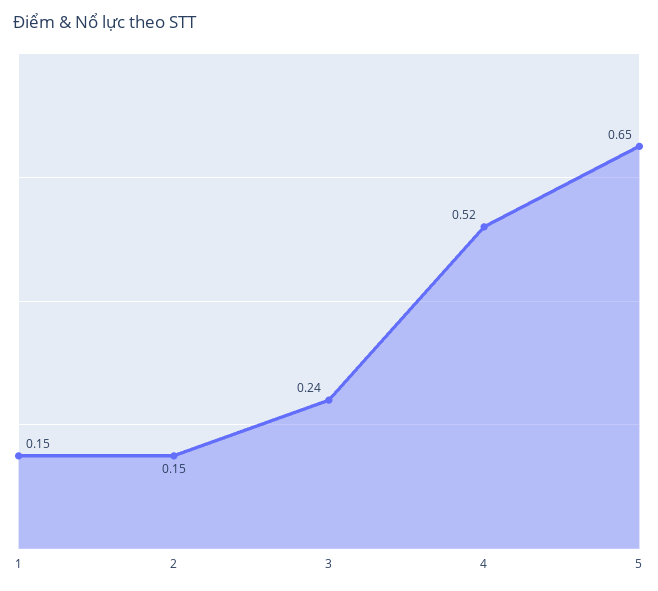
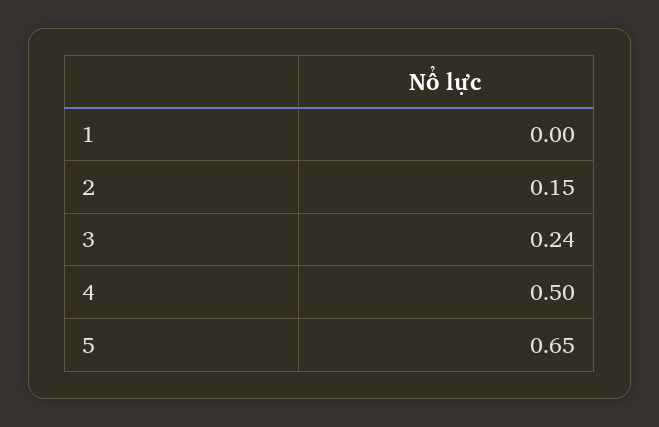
1: 0.15 -> 0
4: 0.52 -> 0.5

